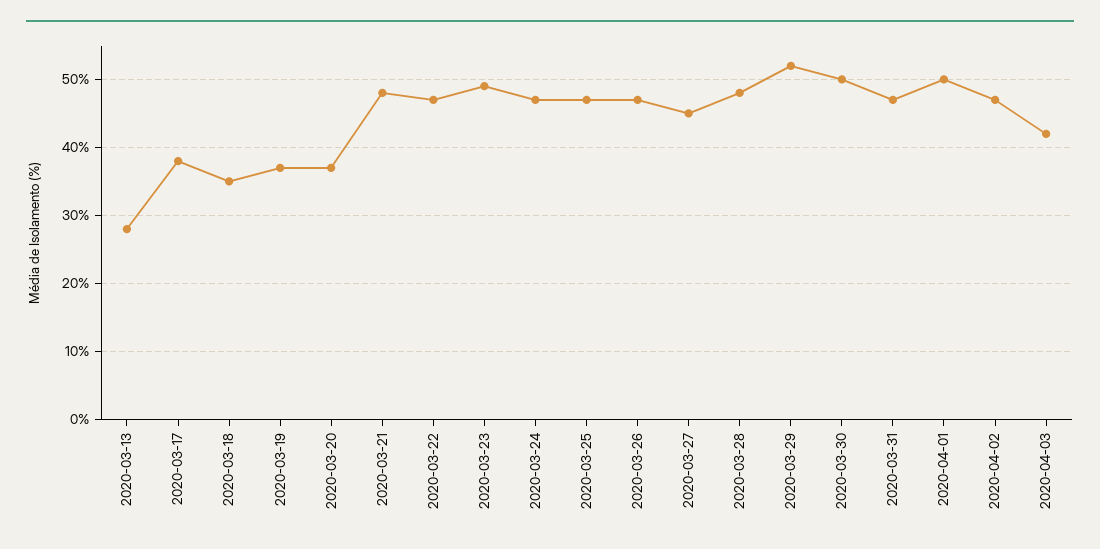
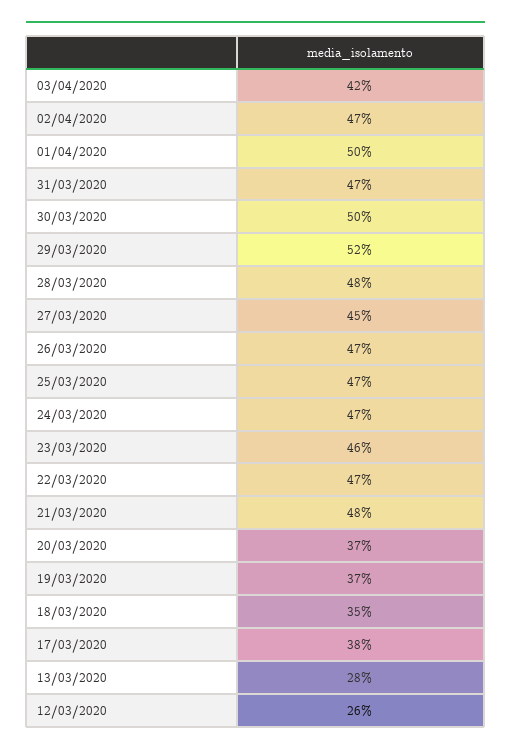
2020-03-23: 49 -> 46
12/03/2020: none -> 26

